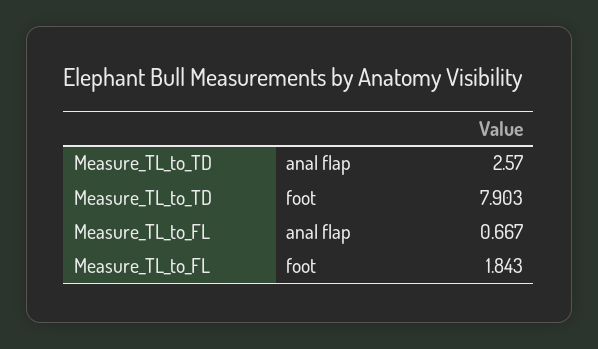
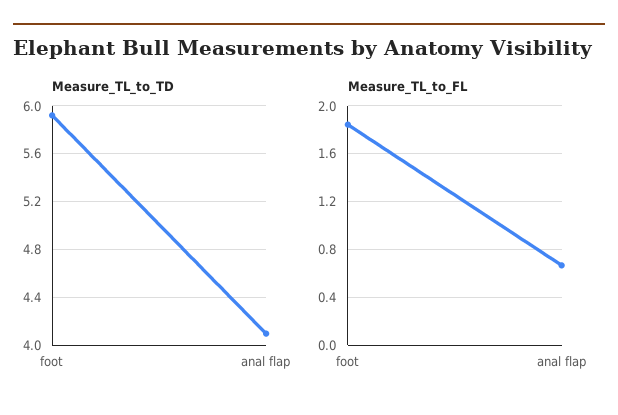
Measure_TL_to_TD, anal flap: 2.57 -> 4.1
Measure_TL_to_TD, foot: 7.903 -> 5.9

